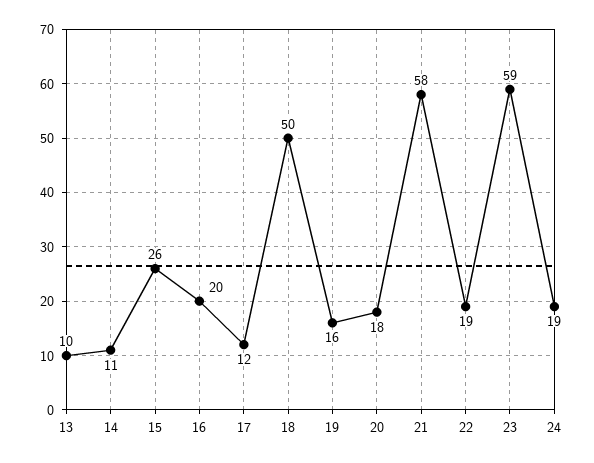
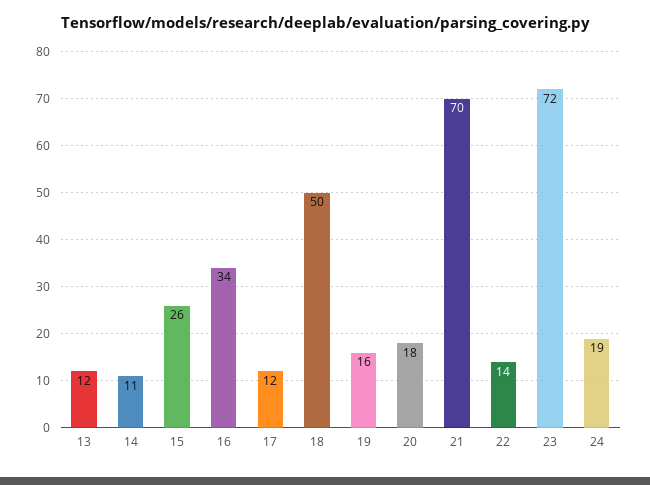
13: 10 -> 12
16: 20 -> 34
21: 58 -> 70
22: 19 -> 14
23: 59 -> 72

